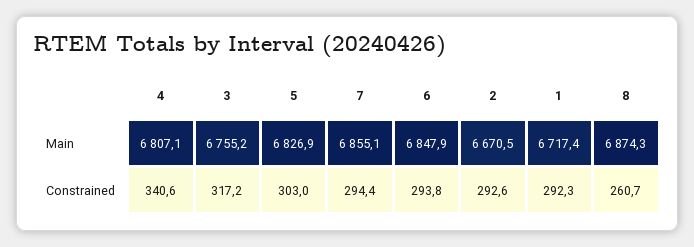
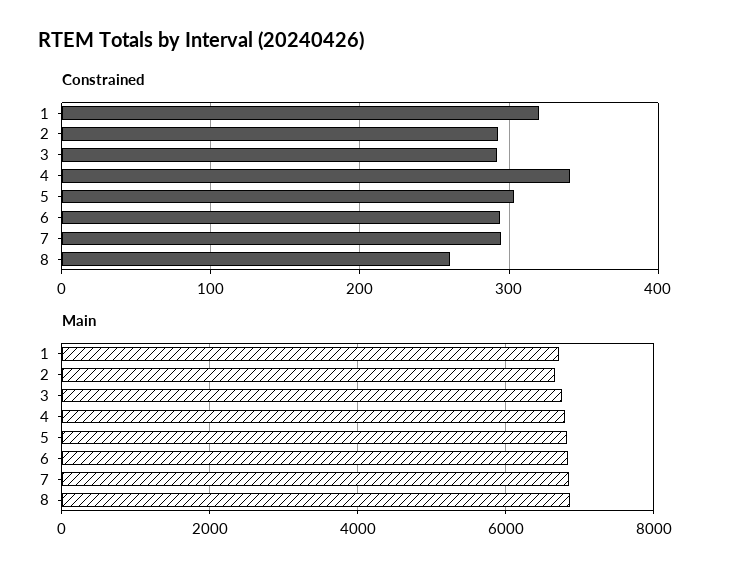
Constrained, 3: 317.2 -> 290
Constrained, 1: 292.3 -> 320

